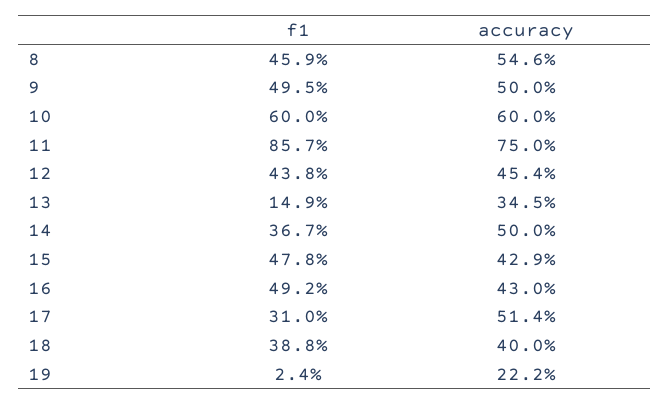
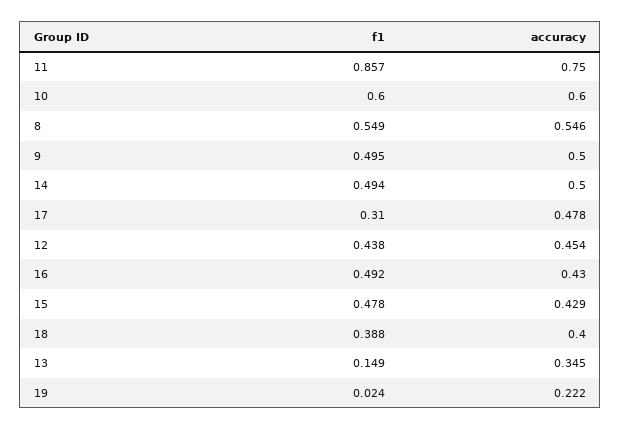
f1, 8: 0.459 -> 0.549
f1, 14: 0.367 -> 0.494
accuracy, 17: 0.514 -> 0.478

